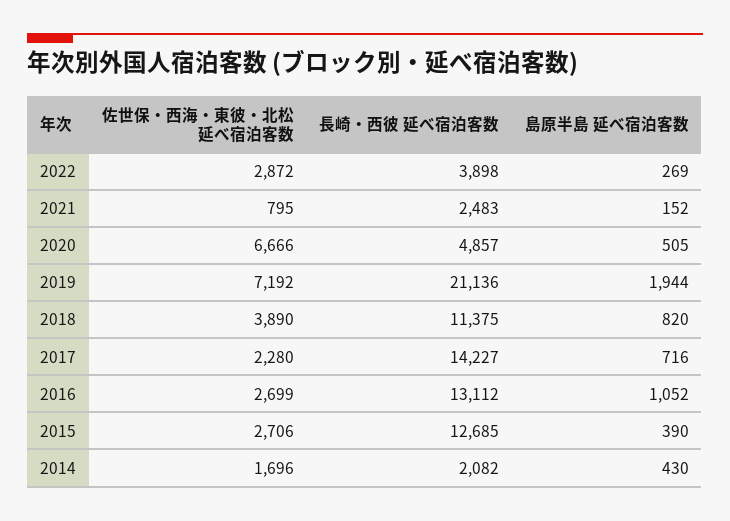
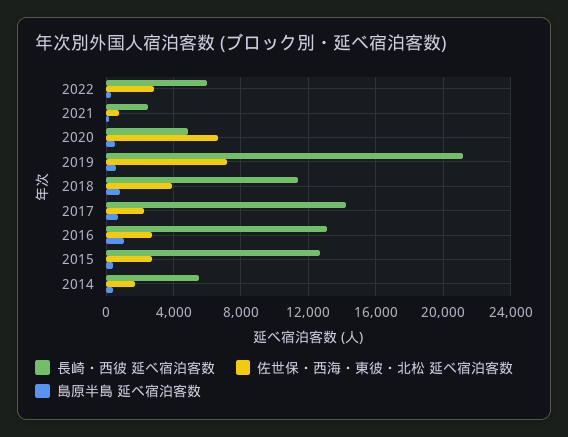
長崎・西彼 延べ宿泊客数, 2022: 3898 -> 6000
島原半島 延べ宿泊客数, 2019: 1944 -> 500
長崎・西彼 延べ宿泊客数, 2014: 2082 -> 5500

